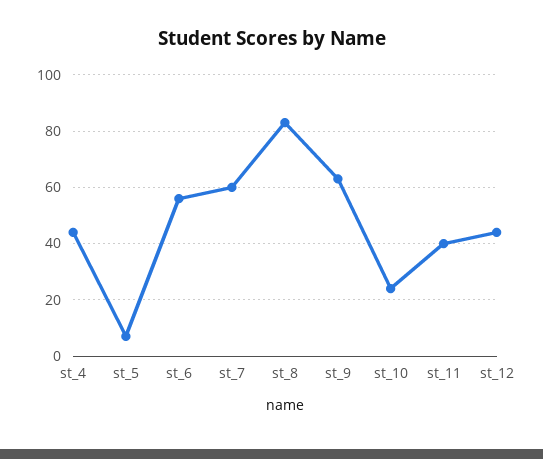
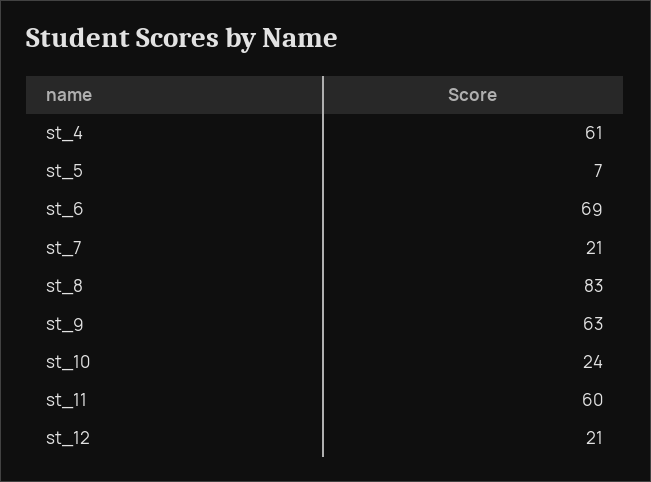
st_4: 45 -> 61
st_6: 55 -> 69
st_7: 60 -> 21
st_11: 40 -> 60
st_12: 45 -> 21

